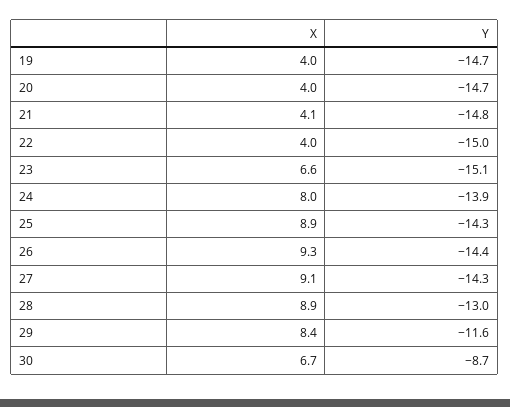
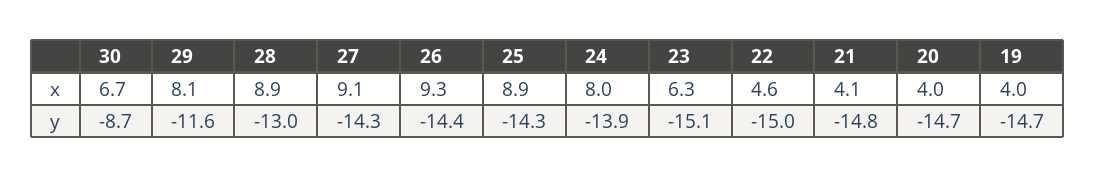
X, 22: 4 -> 4.6
X, 23: 6.6 -> 6.3
X, 29: 8.4 -> 8.1

